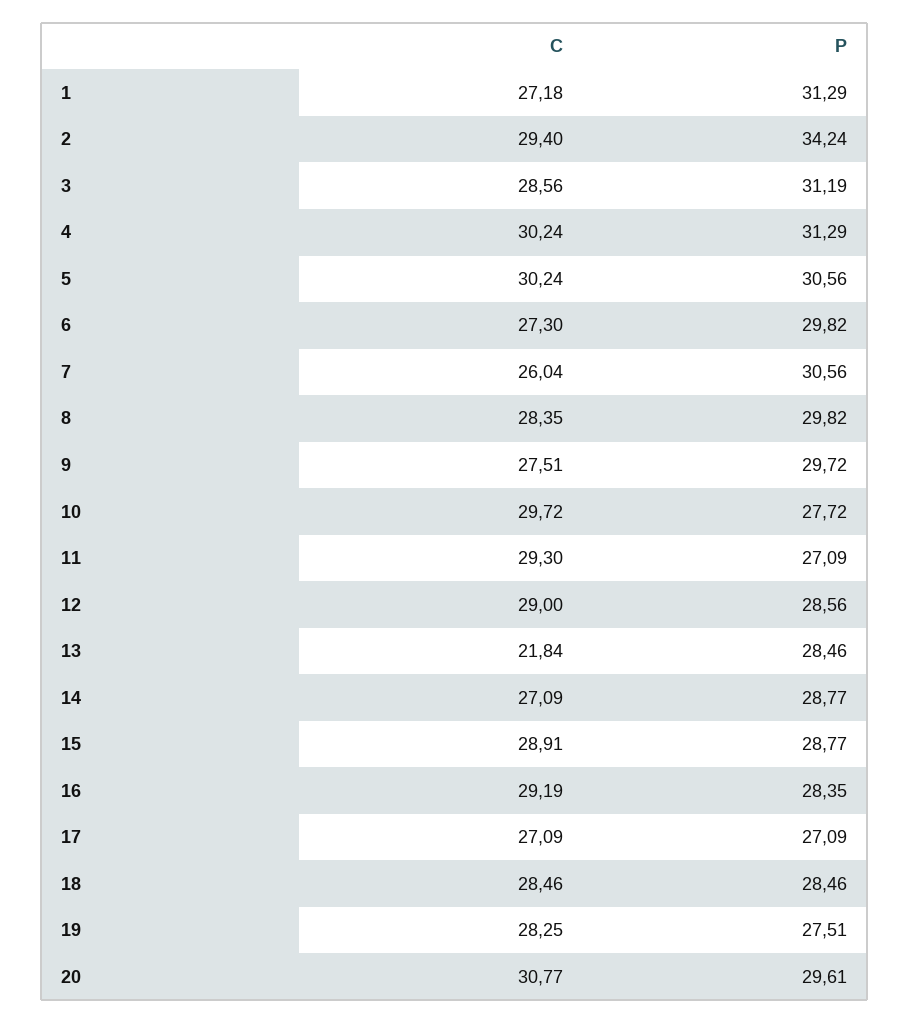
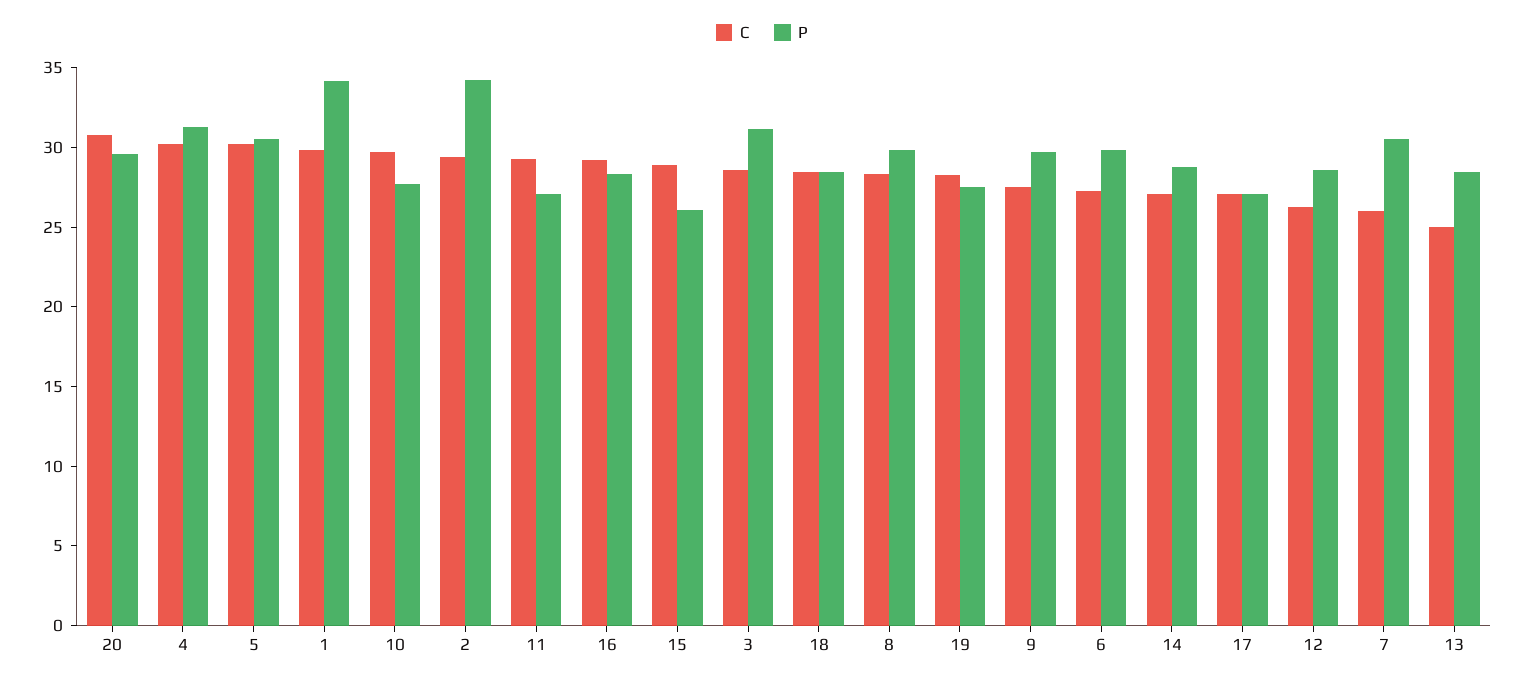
C, 1: 27.18 -> 30
P, 1: 31.29 -> 34
C, 12: 29 -> 26
C, 13: 21.84 -> 25
P, 15: 28.77 -> 26

